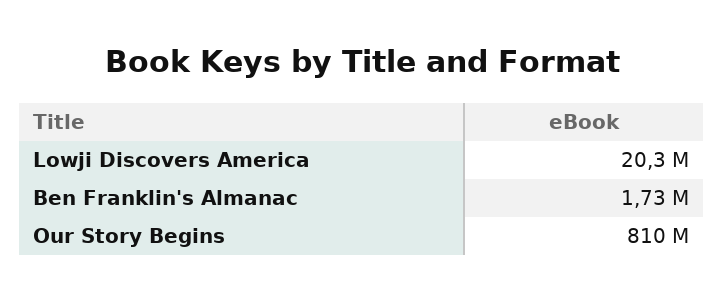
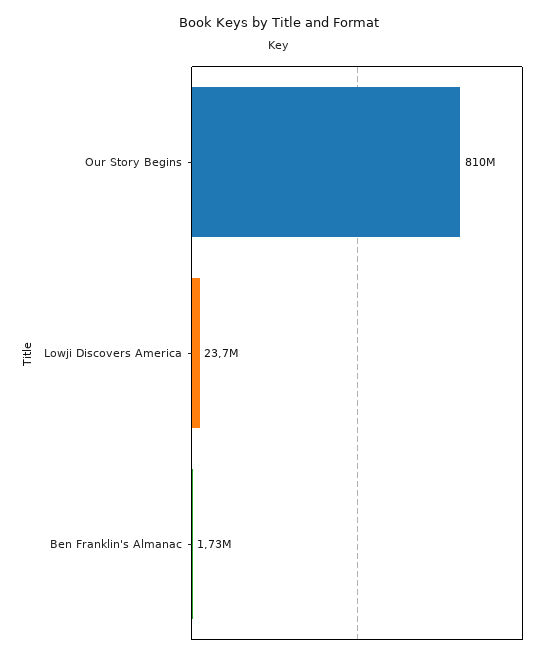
Lowji Discovers America: 20300000 -> 23700000

